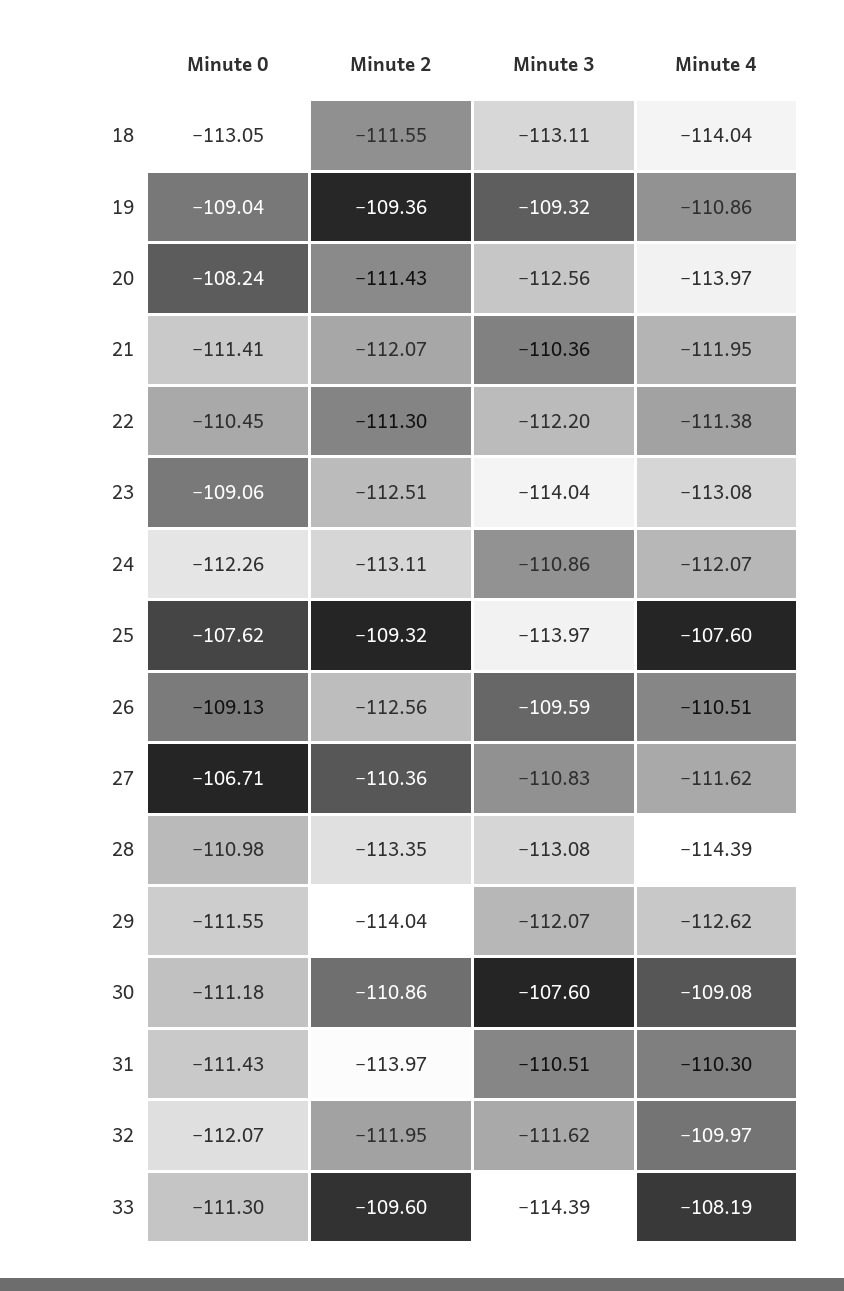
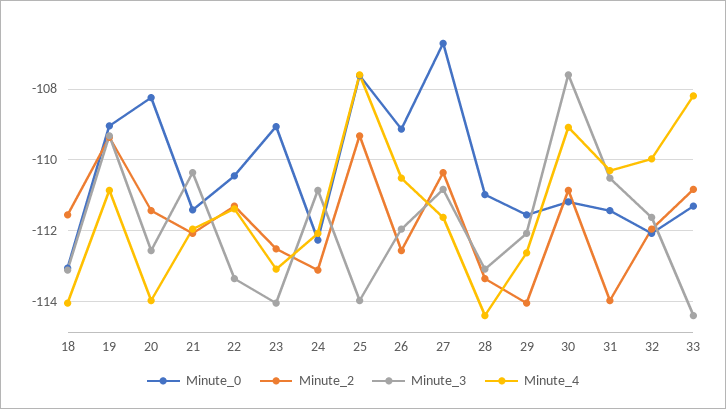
Minute 3, 22: -112.2 -> -113.4
Minute 3, 26: -109.59 -> -112
Minute 2, 33: -109.6 -> -110.8

